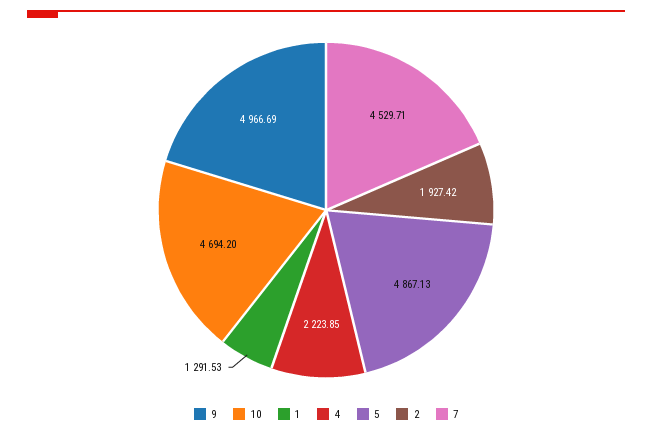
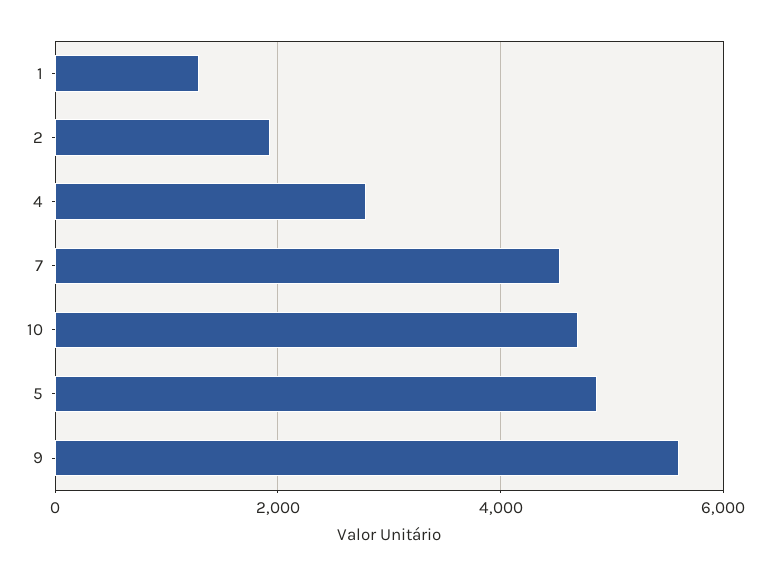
9: 4966.69 -> 5600
4: 2223.85 -> 2800

